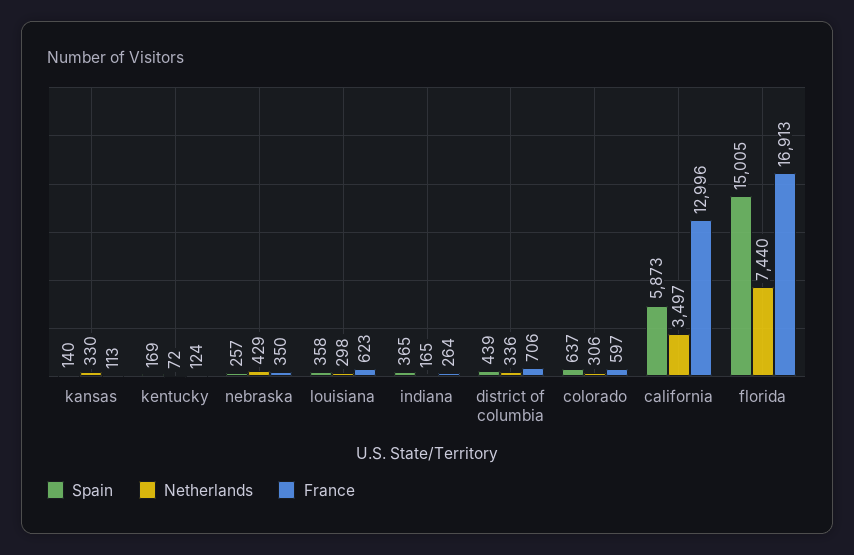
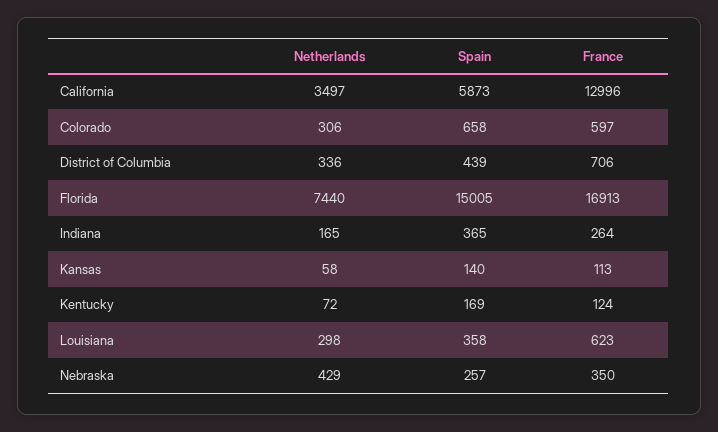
Netherlands, kansas: 330 -> 58
Spain, colorado: 637 -> 658

